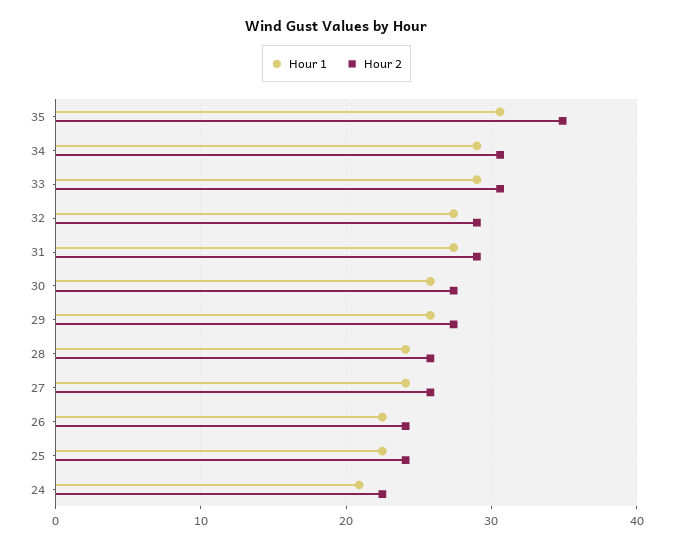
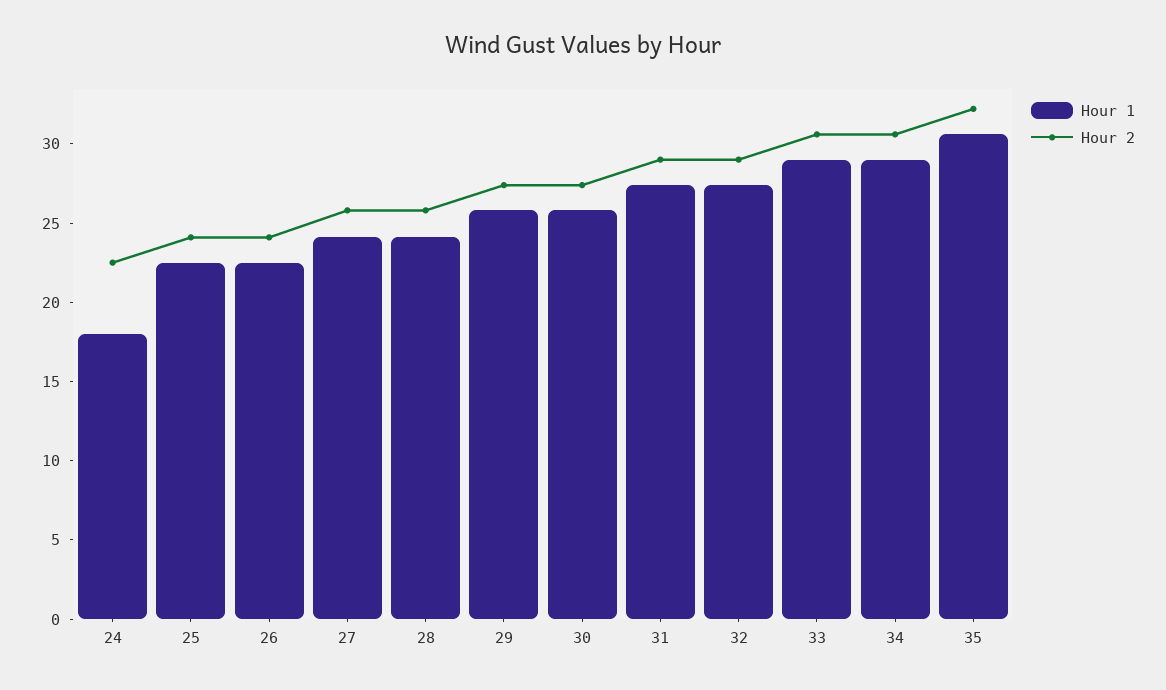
Hour 2, 35: 35 -> 32
Hour 1, 24: 21 -> 18

